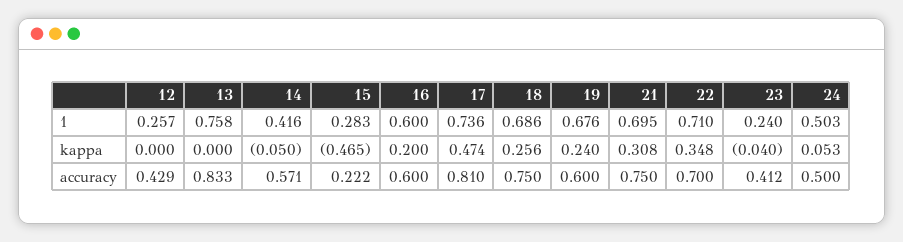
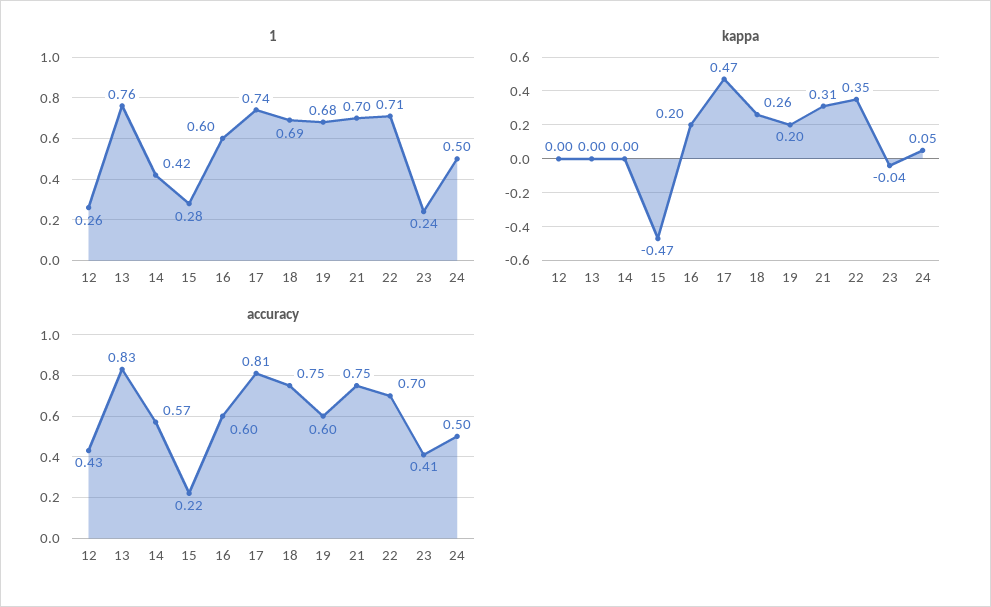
kappa, 14: -0.05 -> 0
kappa, 19: 0.24 -> 0.2

